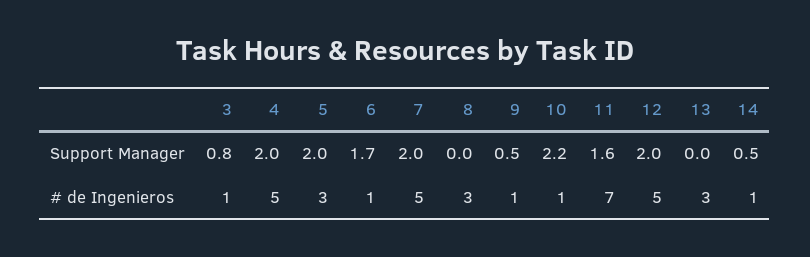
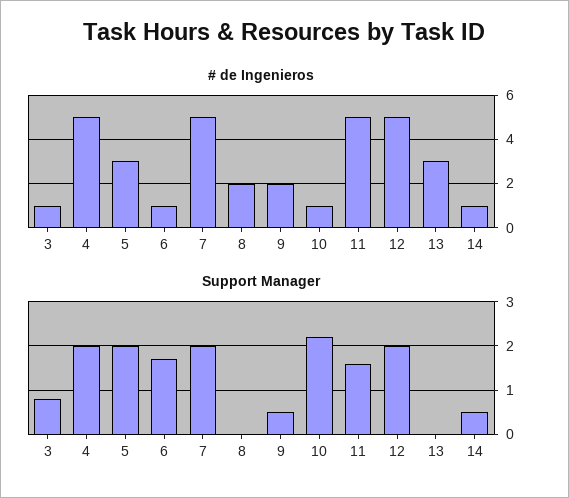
# de Ingenieros, 8: 3 -> 2
# de Ingenieros, 9: 1 -> 2
# de Ingenieros, 11: 7 -> 5

